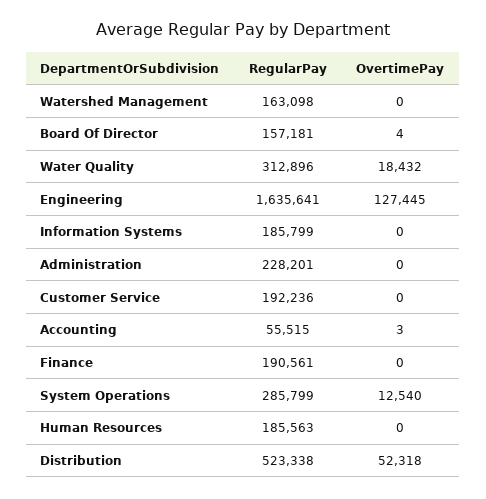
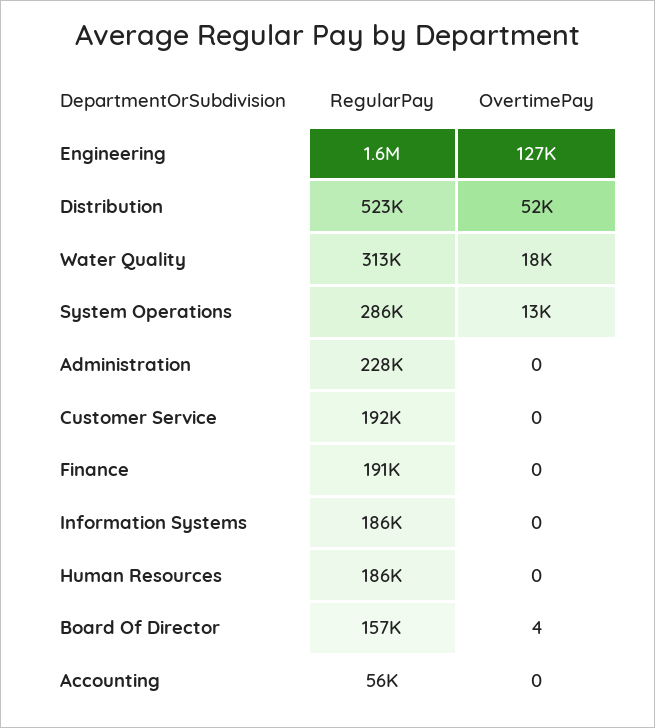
RegularPay, Watershed Management: 163098 -> none
OvertimePay, Watershed Management: 0 -> none
OvertimePay, Accounting: 3 -> 0

